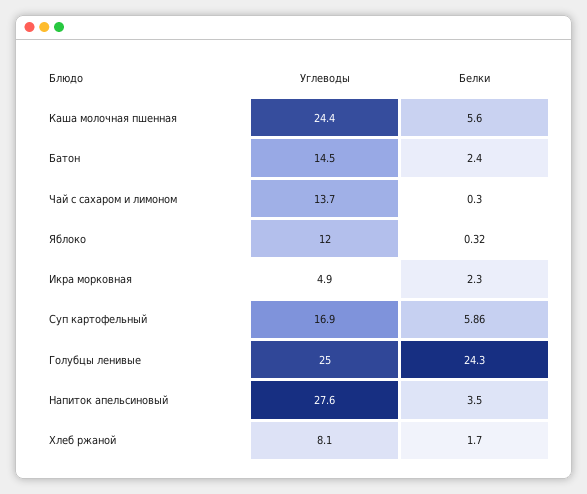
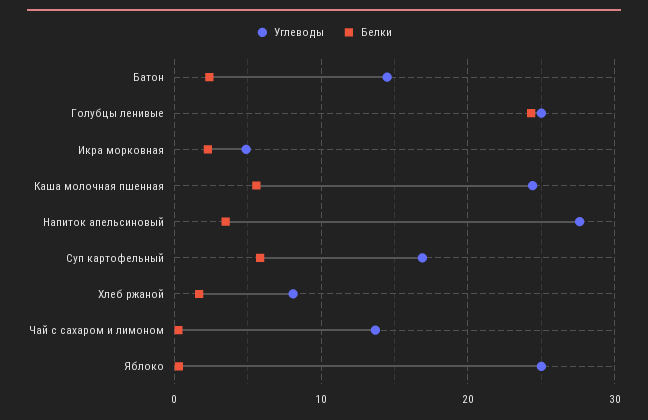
Углеводы, Яблоко: 12 -> 25

